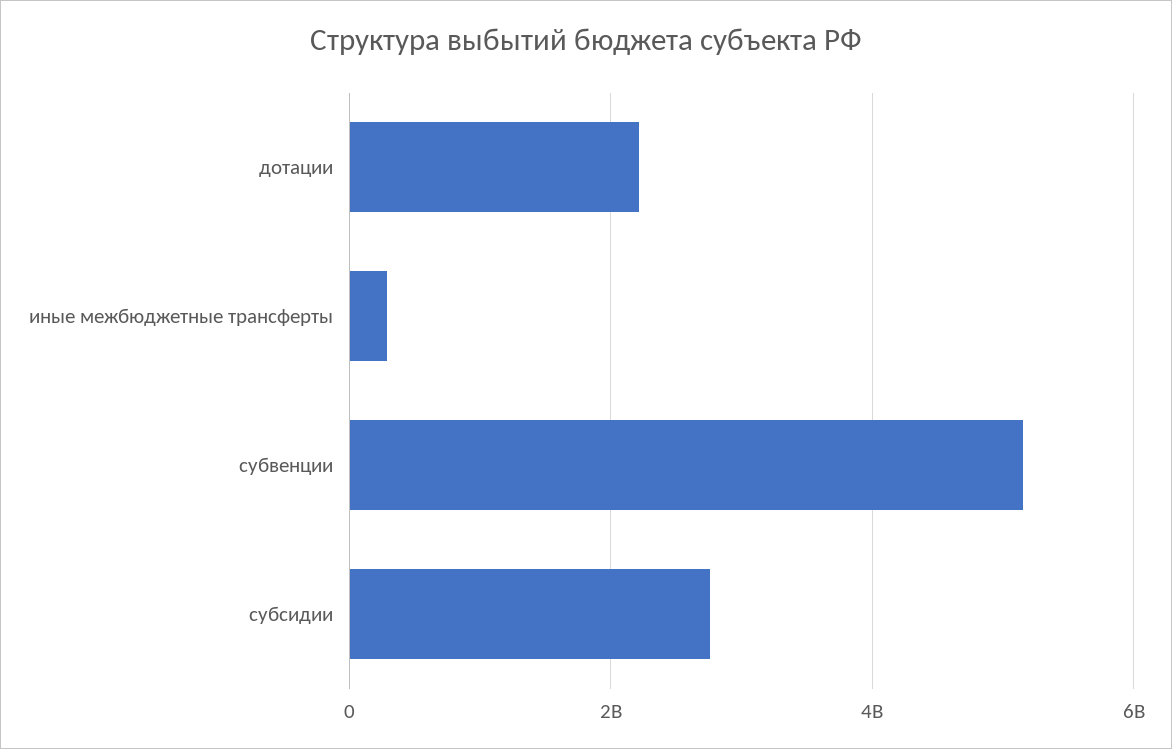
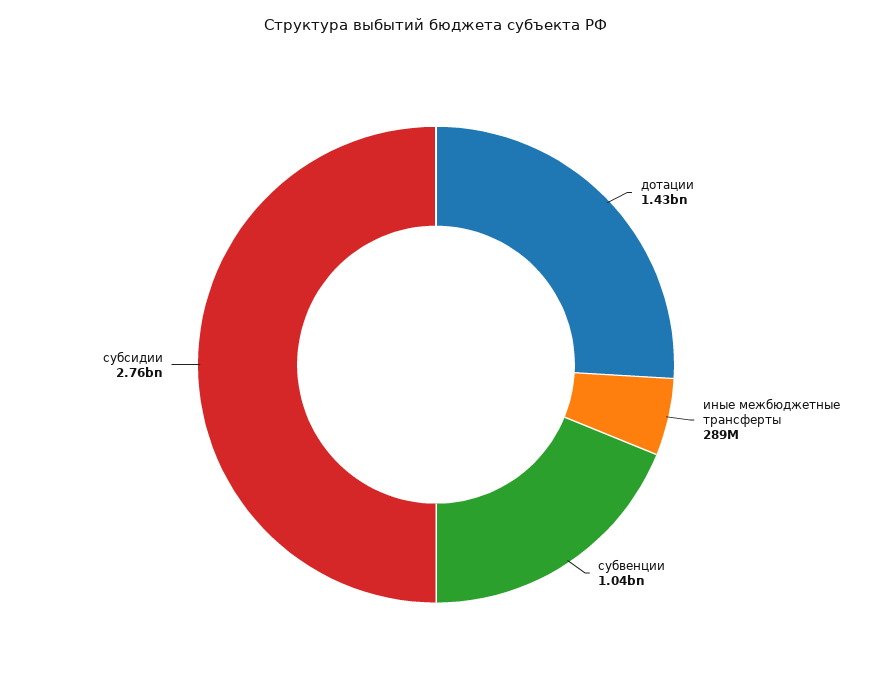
дотации: 2200000000 -> 1430000000
субвенции: 5200000000 -> 1040000000

